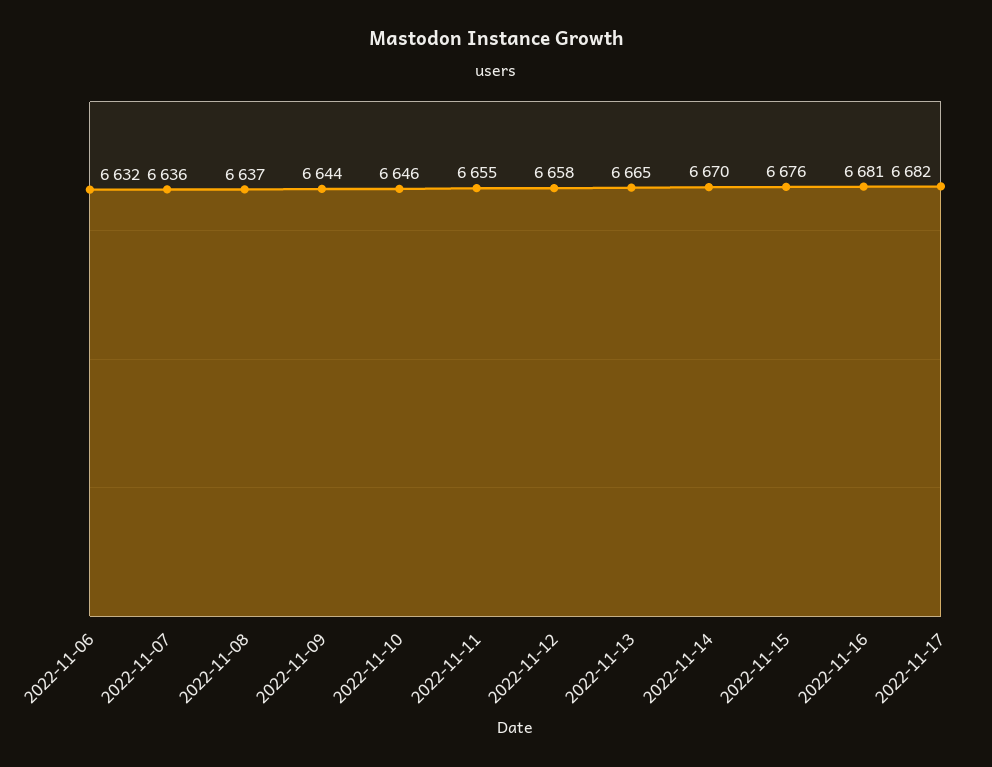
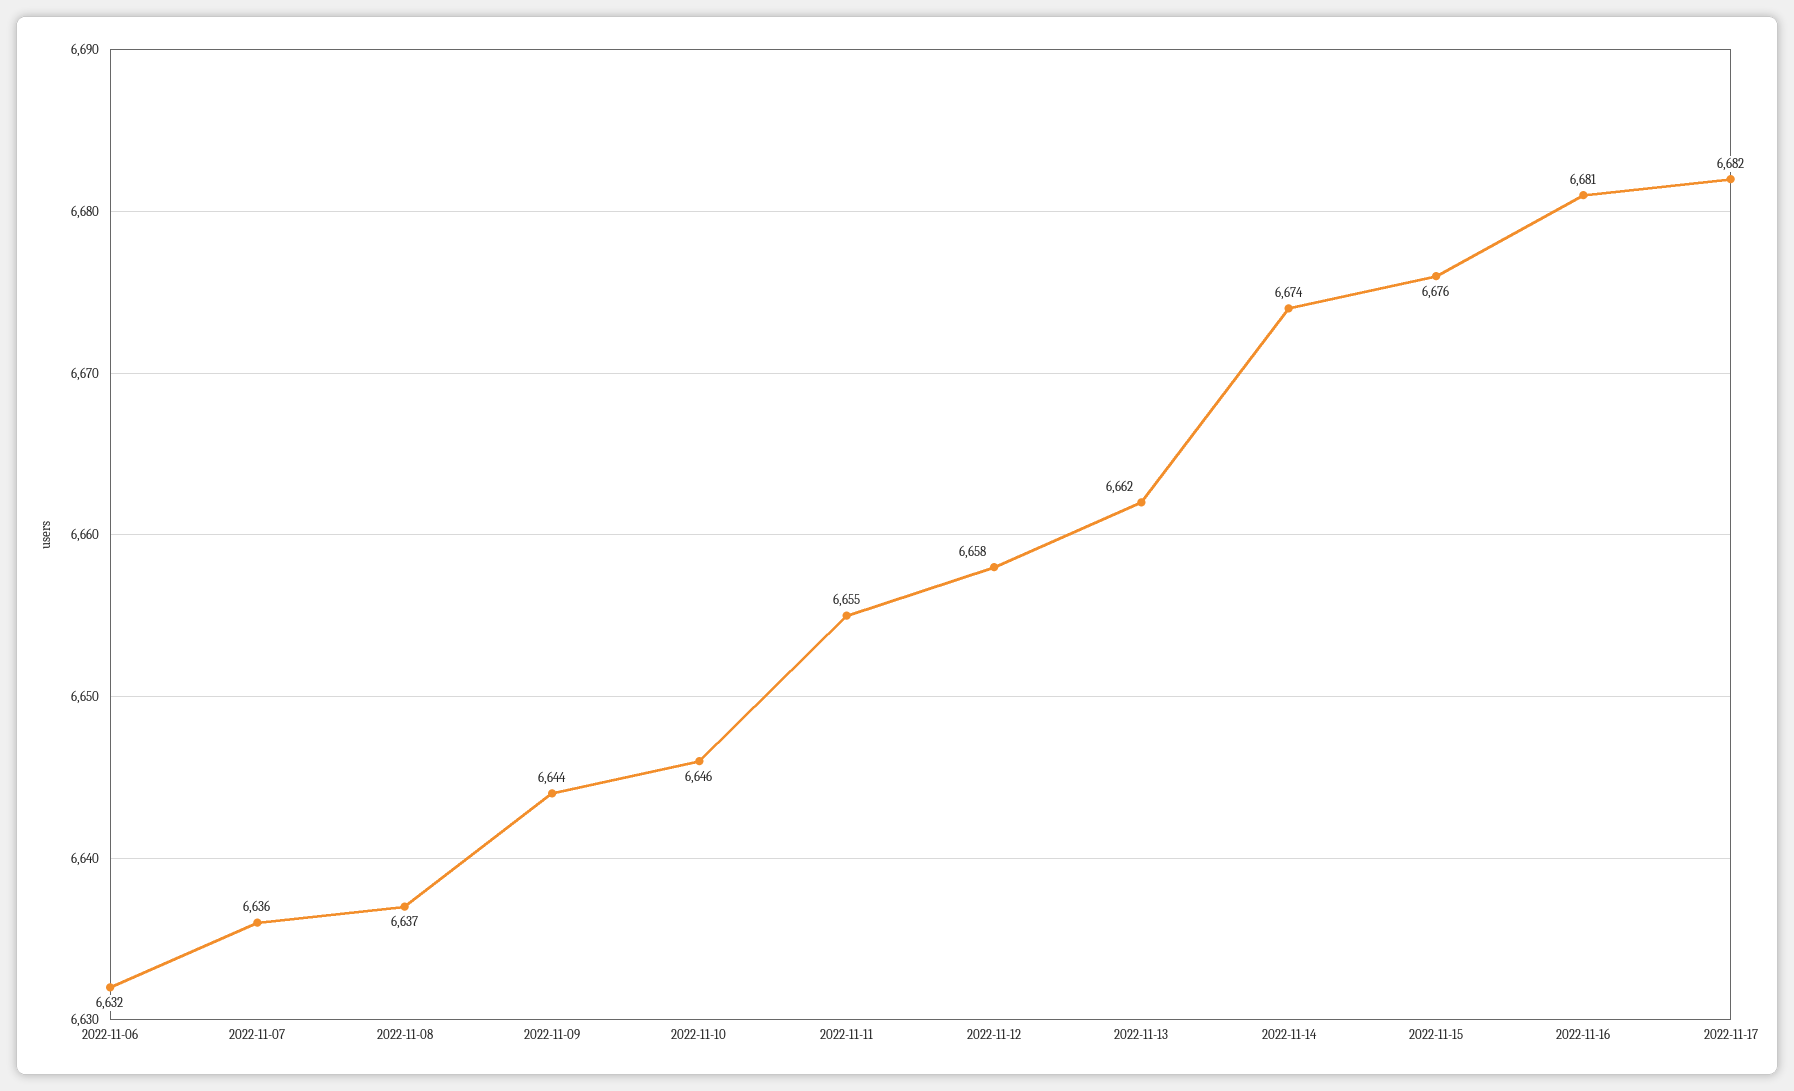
2022-11-13: 6665 -> 6662
2022-11-14: 6670 -> 6674

